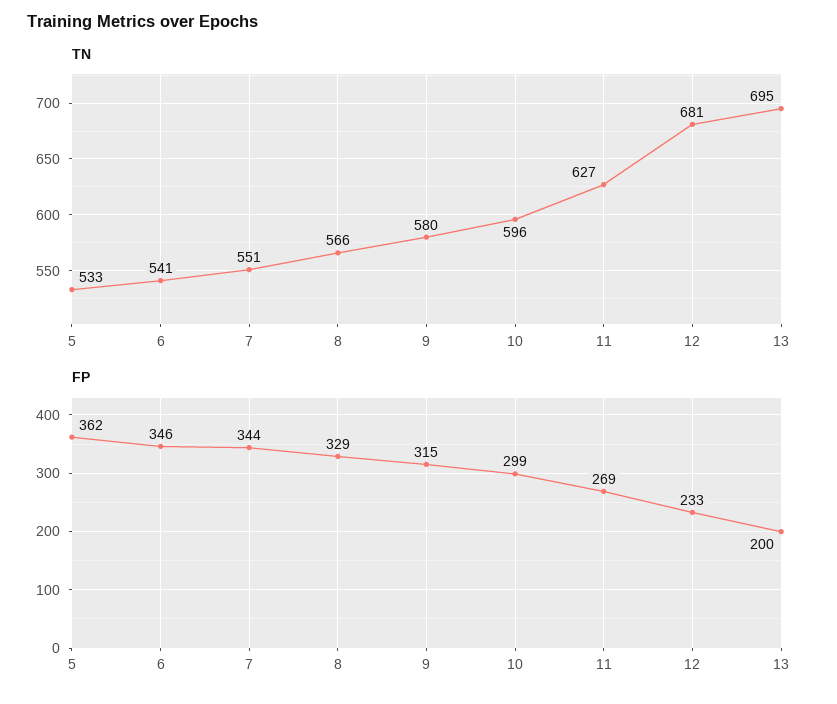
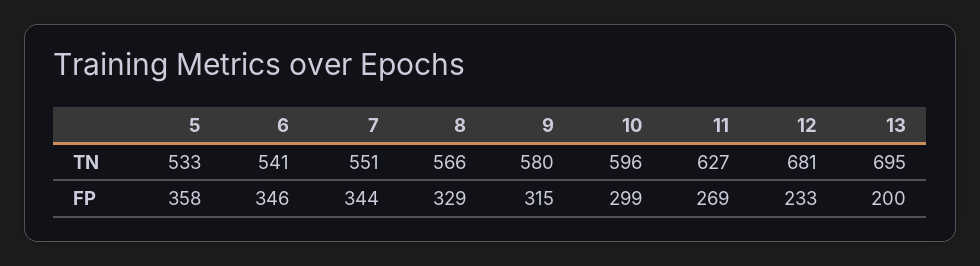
FP, 5: 362 -> 358

